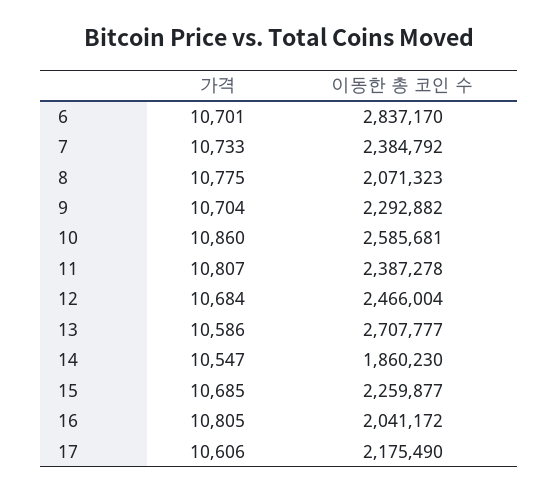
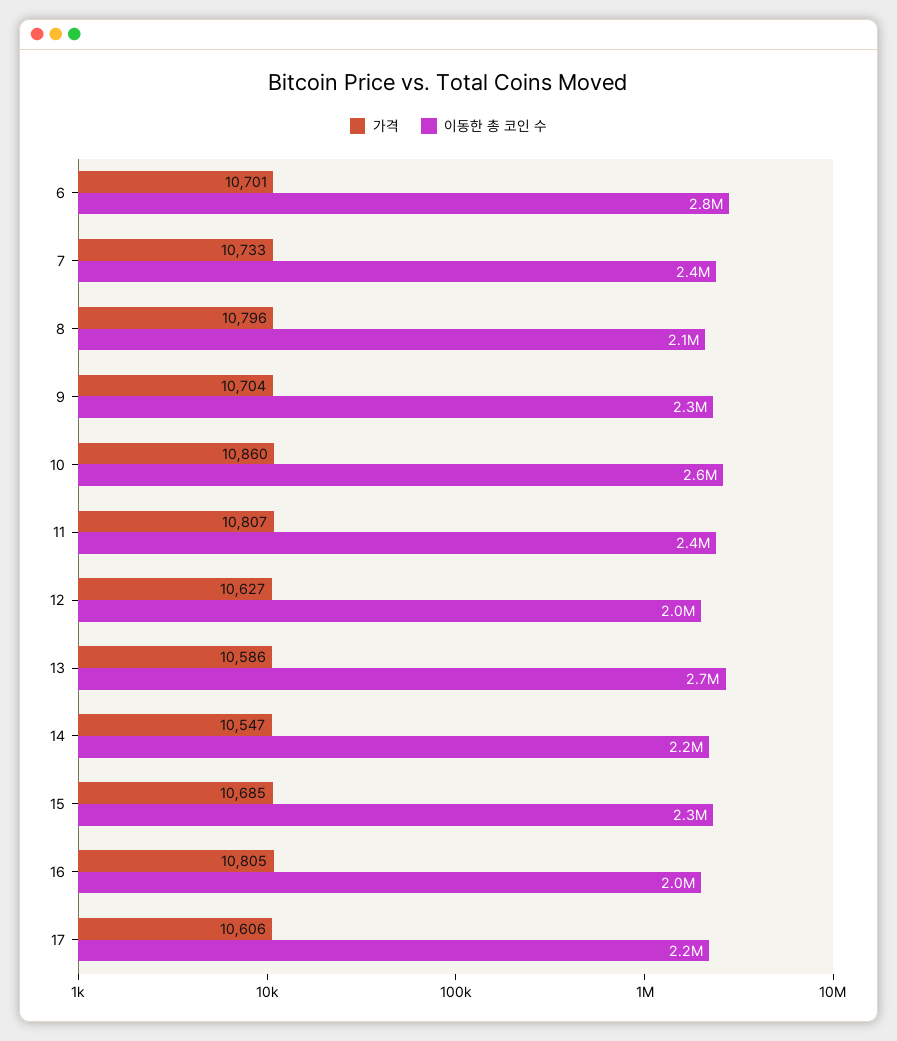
가격, 8: 10775 -> 10796
가격, 12: 10684 -> 10627
이동한 총 코인 수, 12: 2466004 -> 2000000
이동한 총 코인 수, 14: 1860230 -> 2200000

